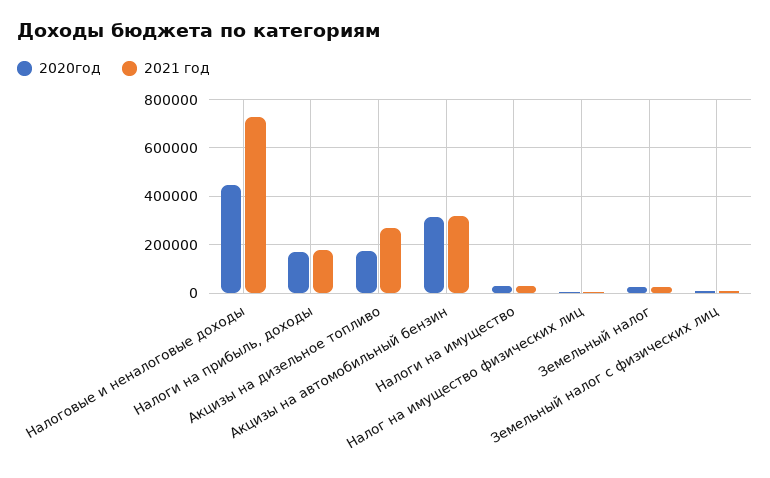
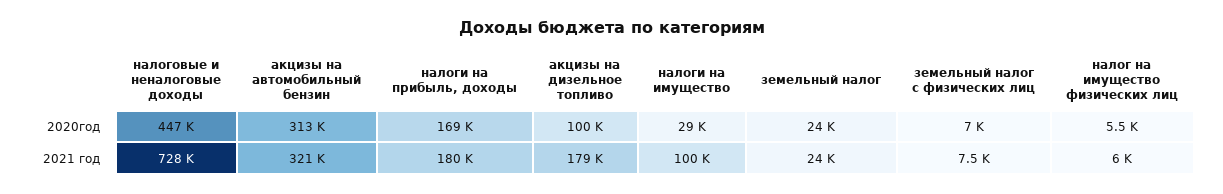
2020год, Акцизы на дизельное топливо: 175000 -> 100000
2021 год, Акцизы на дизельное топливо: 275000 -> 179000
2021 год, Налоги на имущество: 25000 -> 100000

